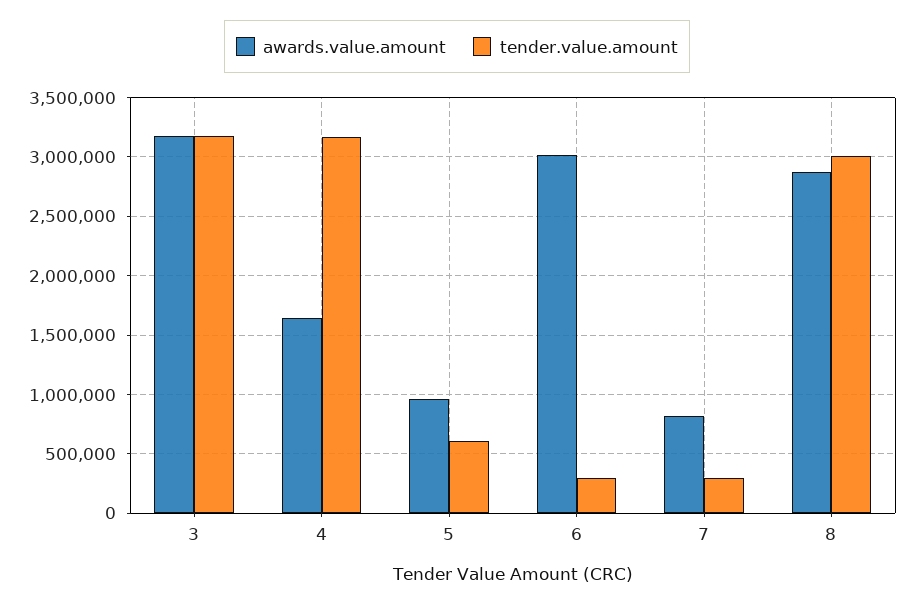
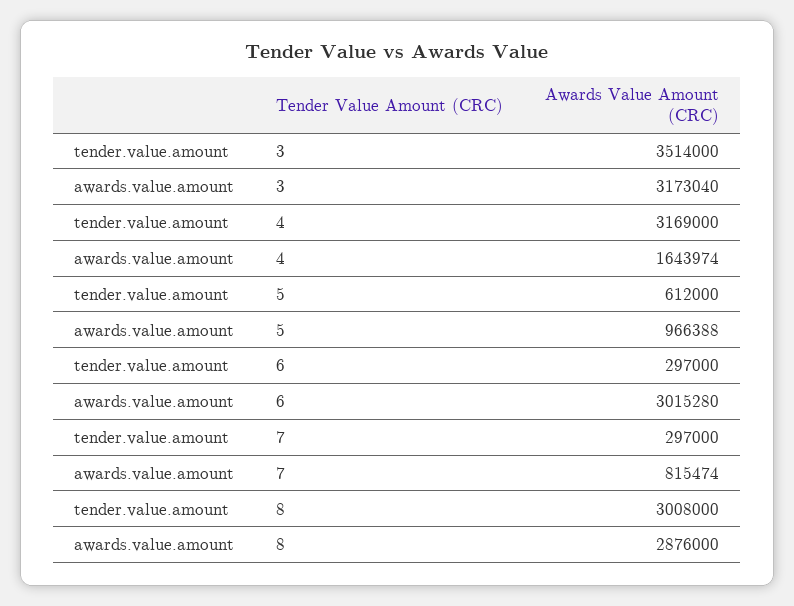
tender.value.amount, 3: 3200000 -> 3514000

